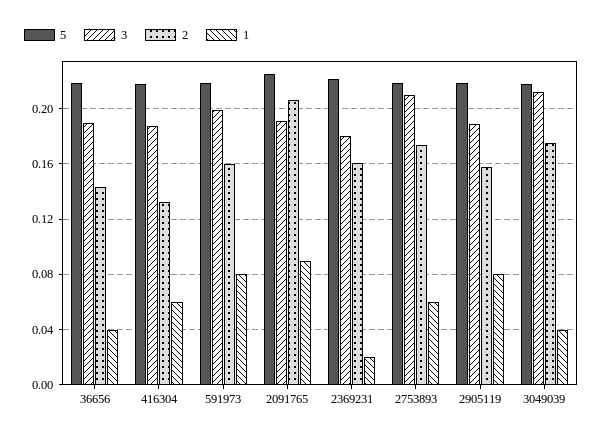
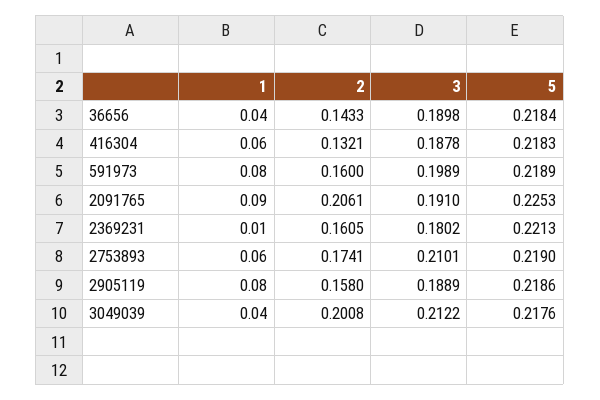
1, 2369231: 0.02 -> 0.01
2, 3049039: 0.175 -> 0.2008

